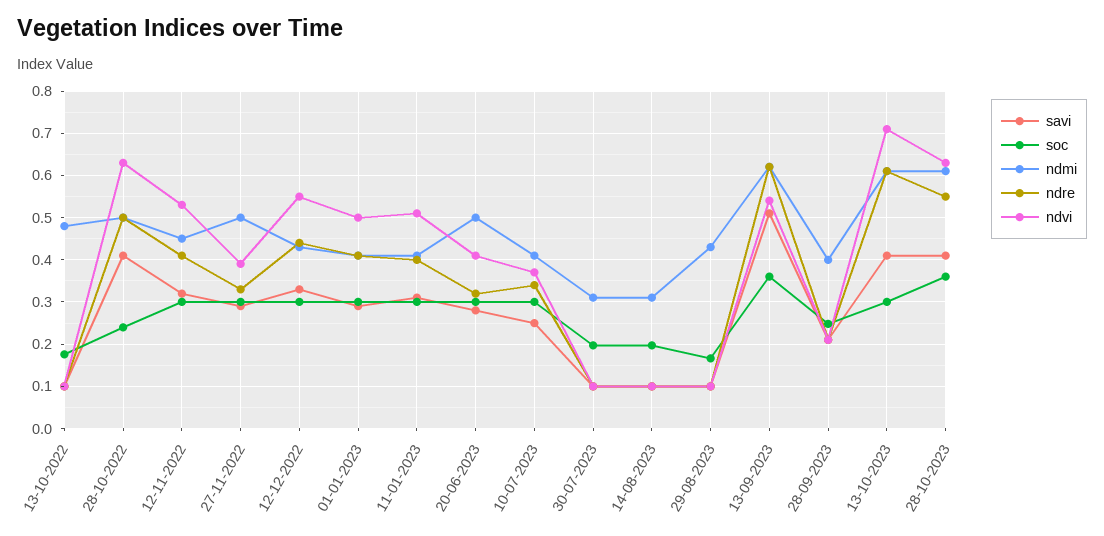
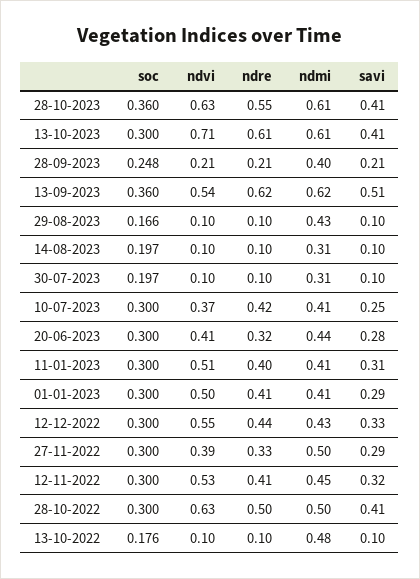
soc, 28-10-2022: 0.24 -> 0.3
ndmi, 20-06-2023: 0.5 -> 0.44
ndre, 10-07-2023: 0.34 -> 0.42

